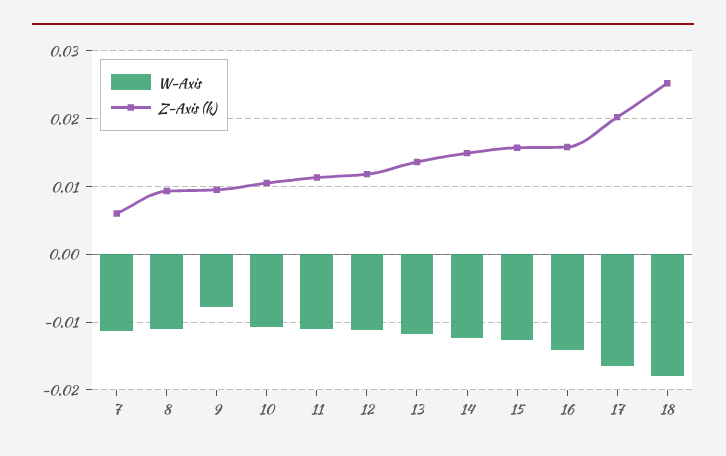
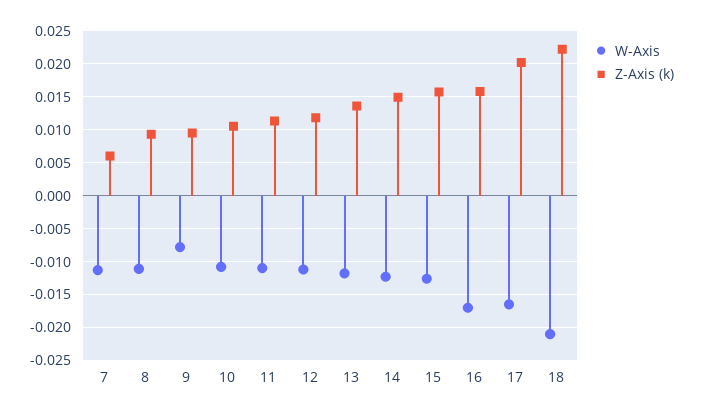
W-Axis, 16: -0.014 -> -0.017
W-Axis, 18: -0.018 -> -0.021
Z-Axis (k), 18: 0.025 -> 0.022

